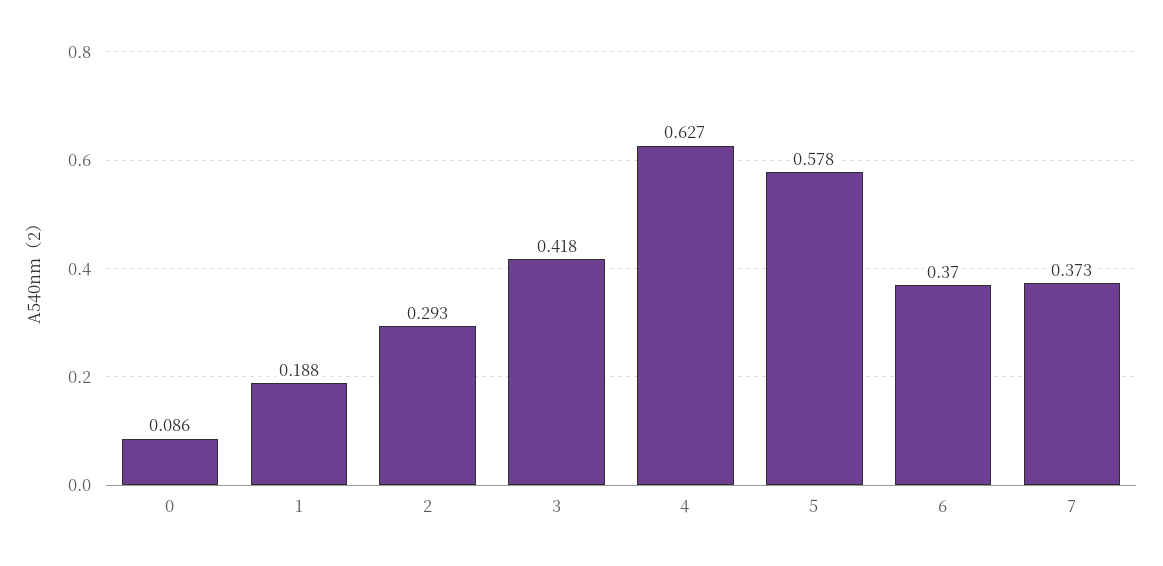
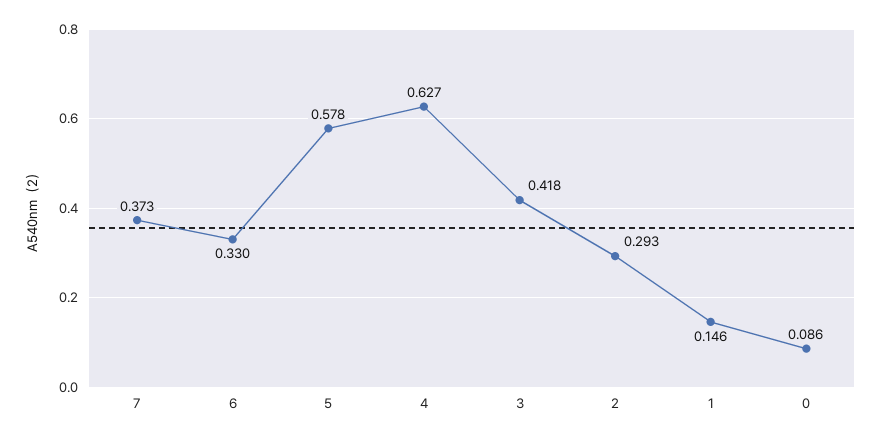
1: 0.188 -> 0.146
6: 0.37 -> 0.33

